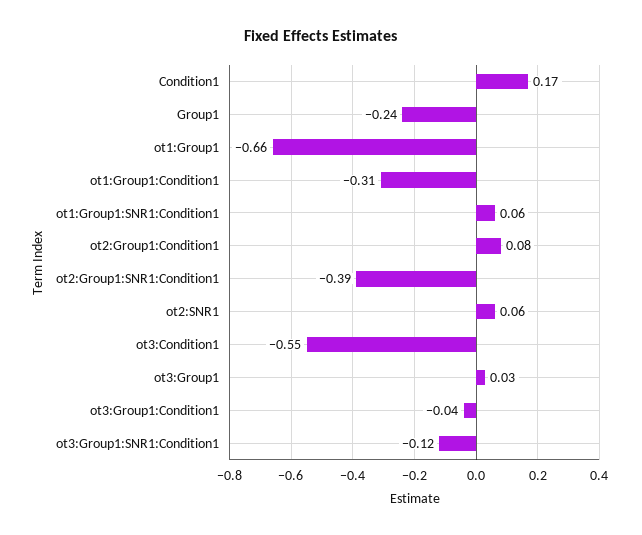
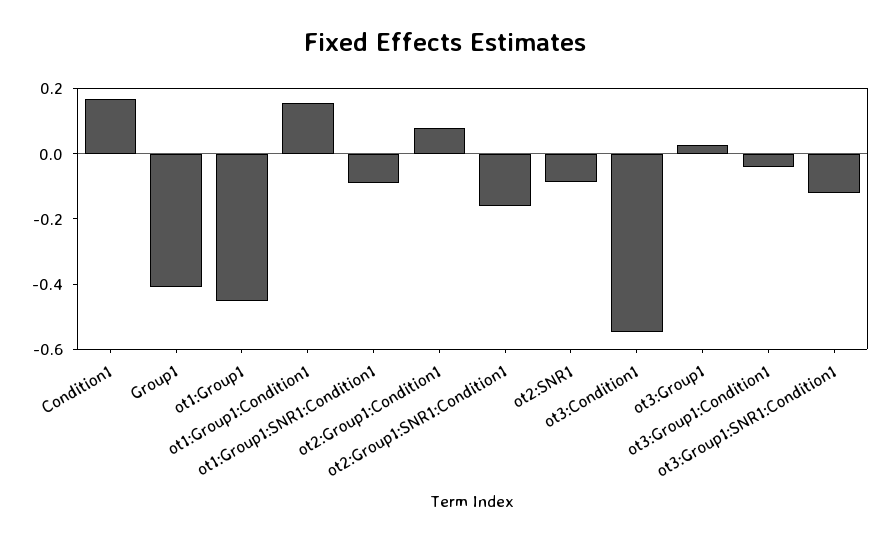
Group1: -0.24 -> -0.4
ot1:Group1: -0.66 -> -0.45
ot1:Group1:Condition1: -0.31 -> 0.15
ot1:Group1:SNR1:Condition1: 0.06 -> -0.1
ot2:Group1:SNR1:Condition1: -0.39 -> -0.15
ot2:SNR1: 0.06 -> -0.1

